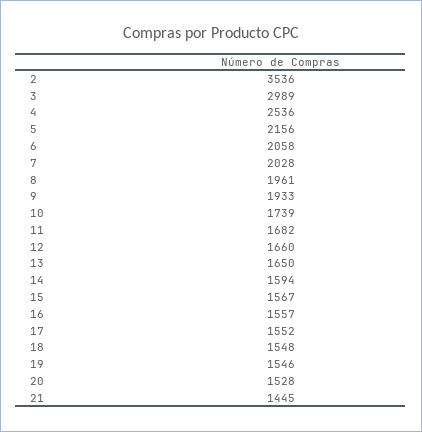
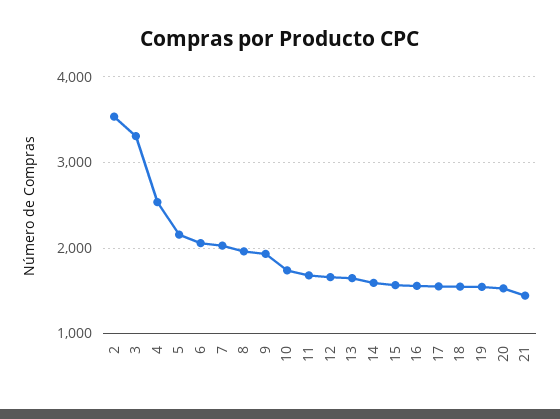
3: 2989 -> 3300

